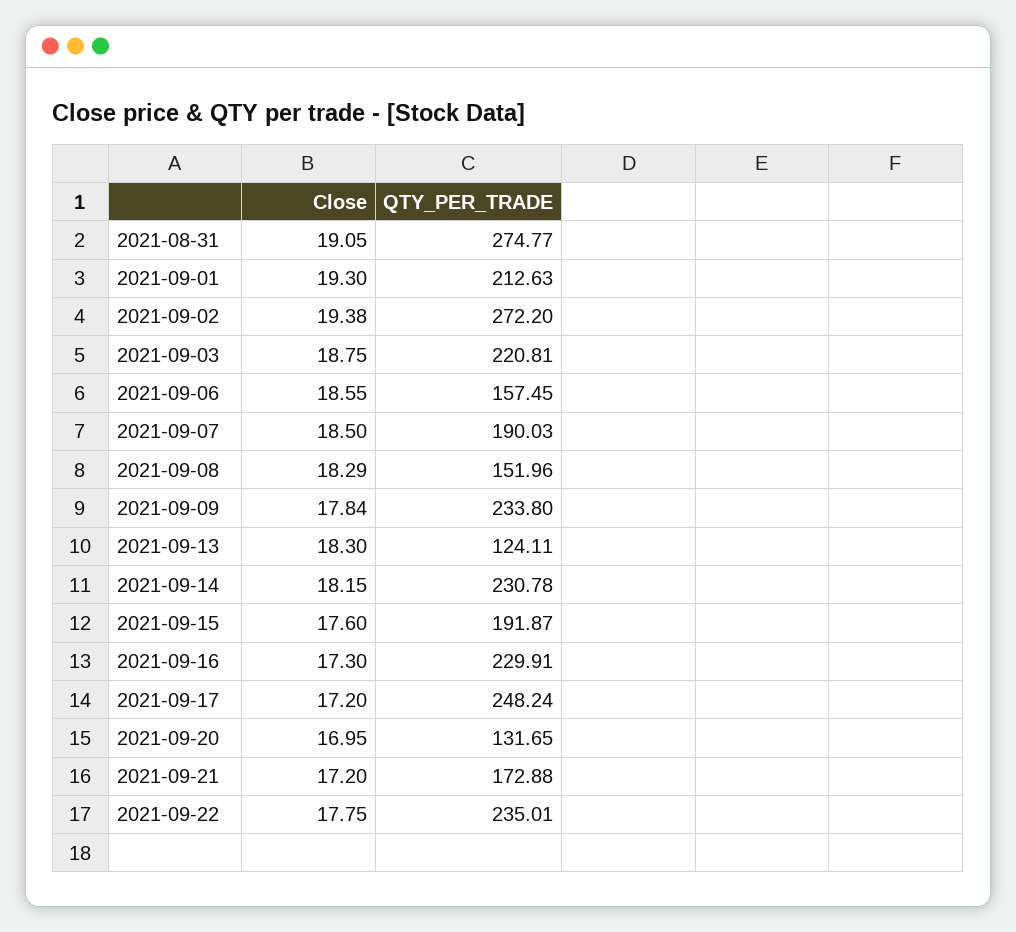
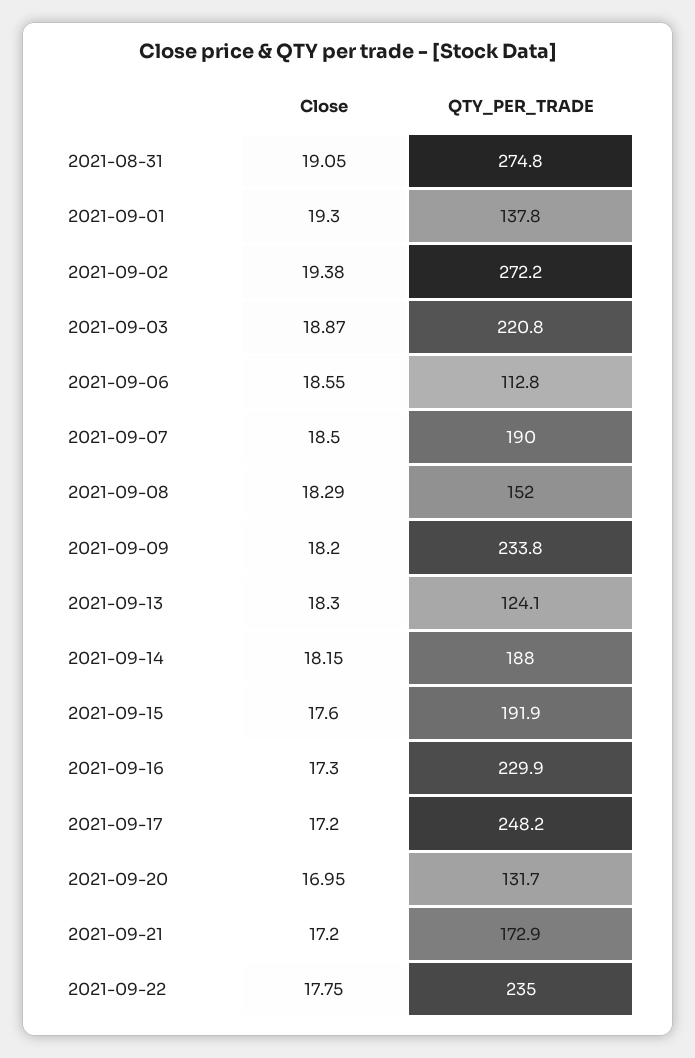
QTY_PER_TRADE, 2021-09-01: 212.63 -> 137.8
Close, 2021-09-03: 18.75 -> 18.87
QTY_PER_TRADE, 2021-09-06: 157.45 -> 112.8
Close, 2021-09-09: 17.84 -> 18.2
QTY_PER_TRADE, 2021-09-14: 230.78 -> 188

